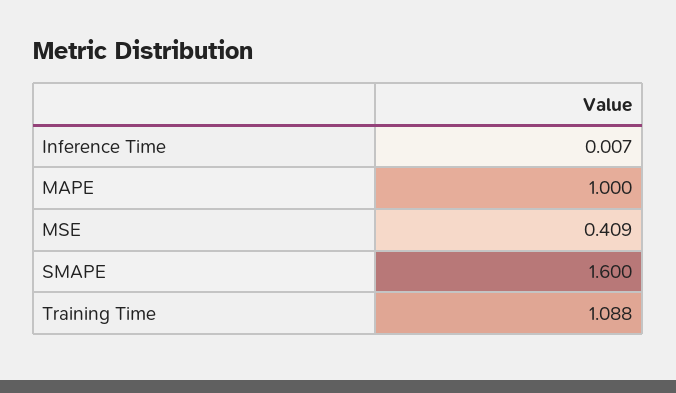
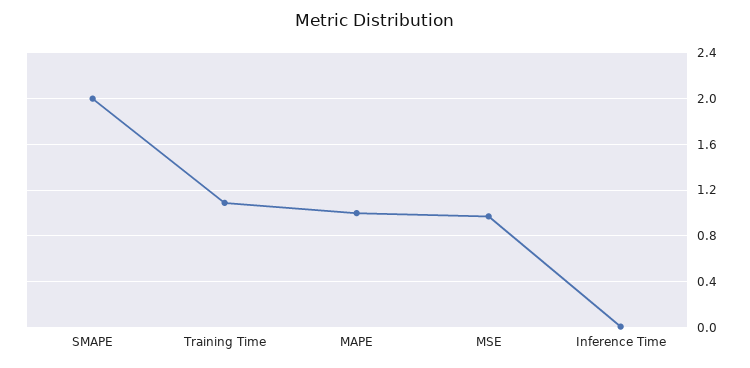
MSE: 0.409 -> 1
SMAPE: 1.6 -> 2

